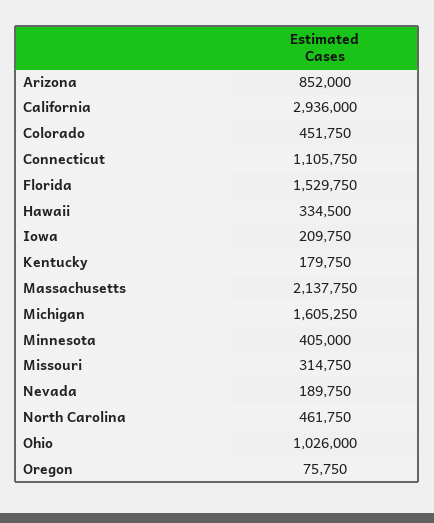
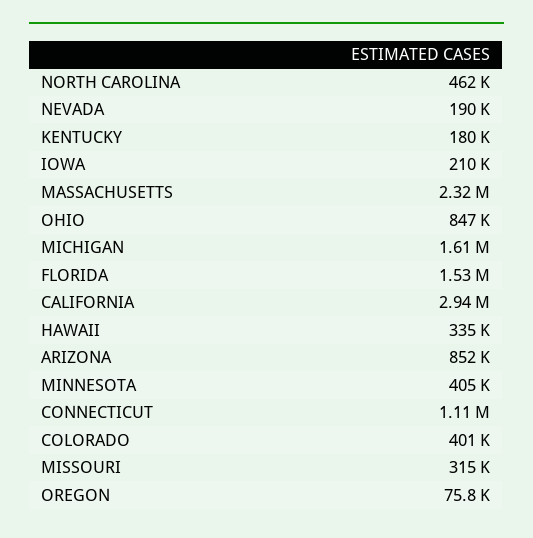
Colorado: 451750 -> 401000
Massachusetts: 2137750 -> 2320000
Ohio: 1026000 -> 847000

